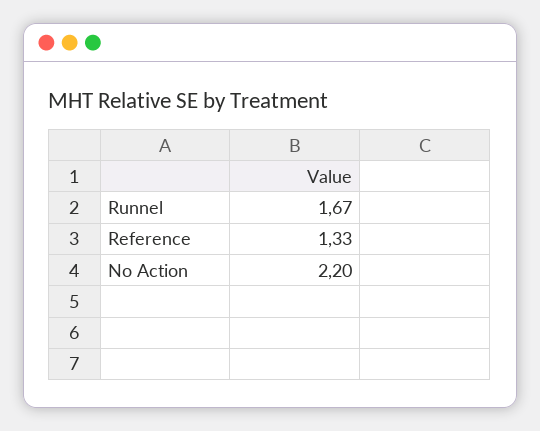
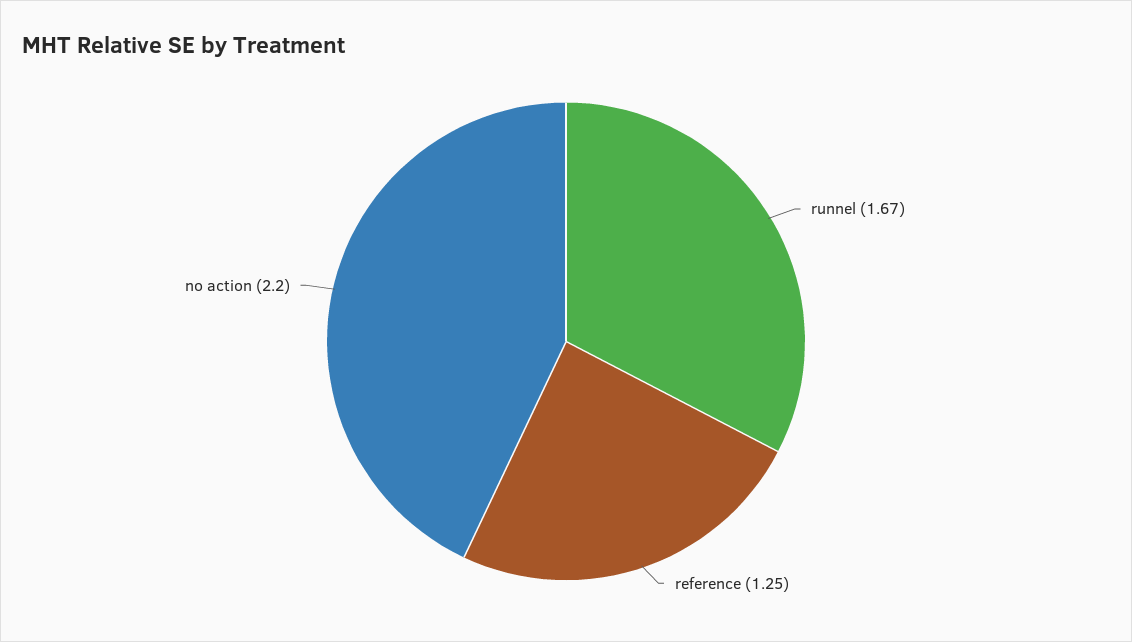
Reference: 1.33 -> 1.25

